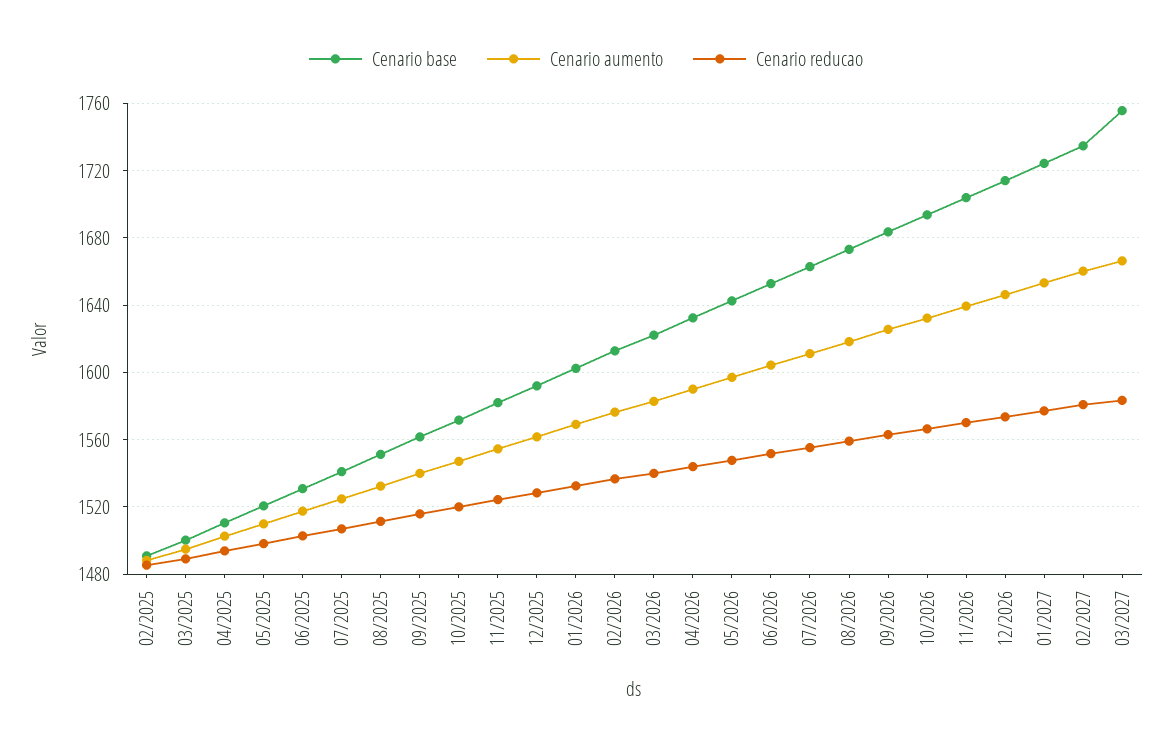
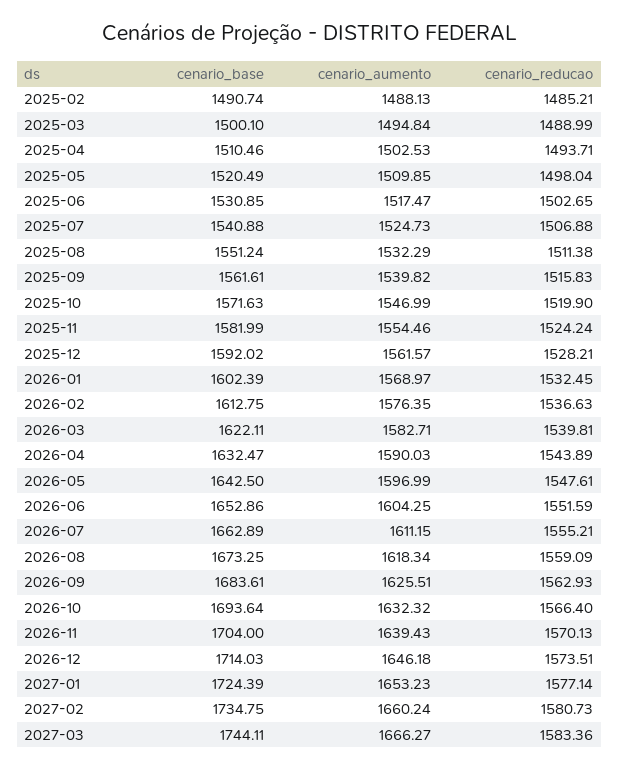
Cenario base, 03/2027: 1755 -> 1744.11

